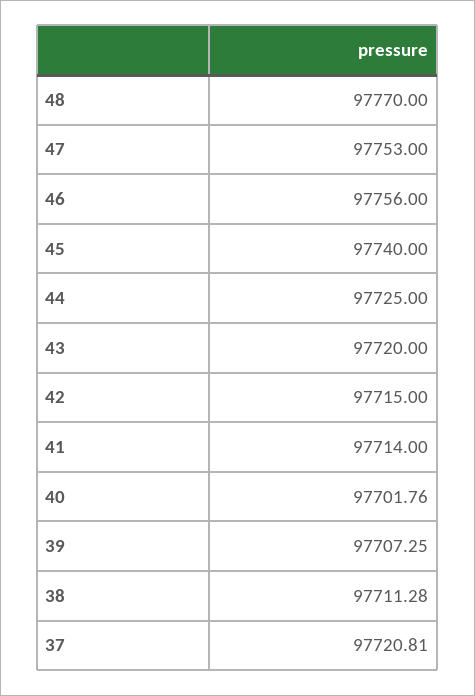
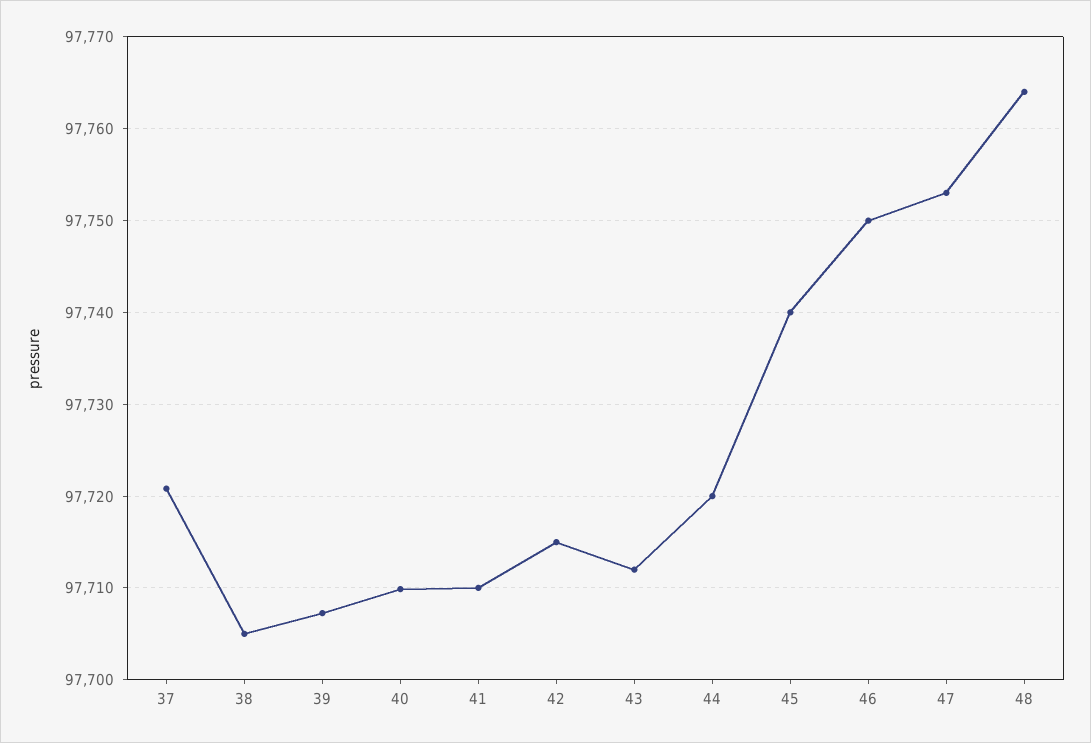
48: 97770 -> 97764
46: 97756 -> 97750
44: 97725 -> 97720
43: 97720 -> 97712
41: 97714 -> 97710
40: 97701.76 -> 97710
38: 97711.28 -> 97705

